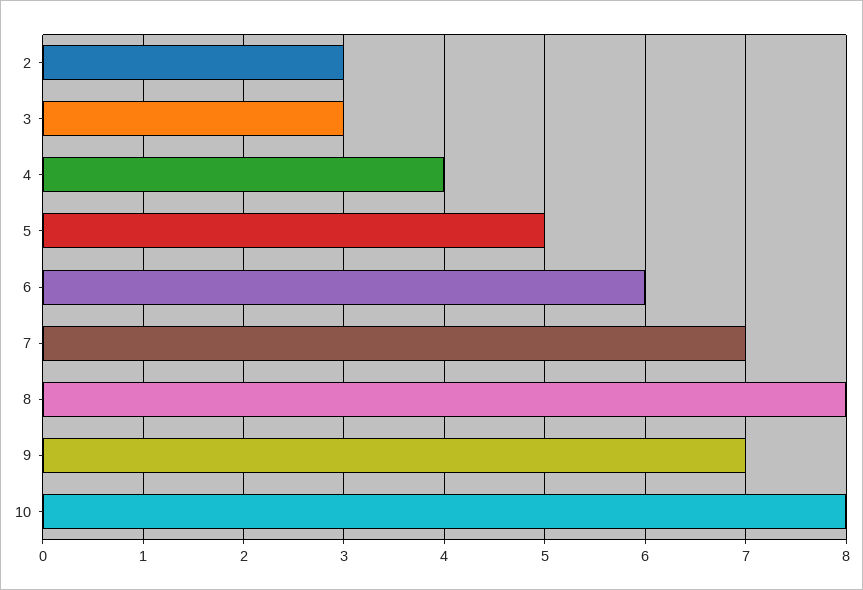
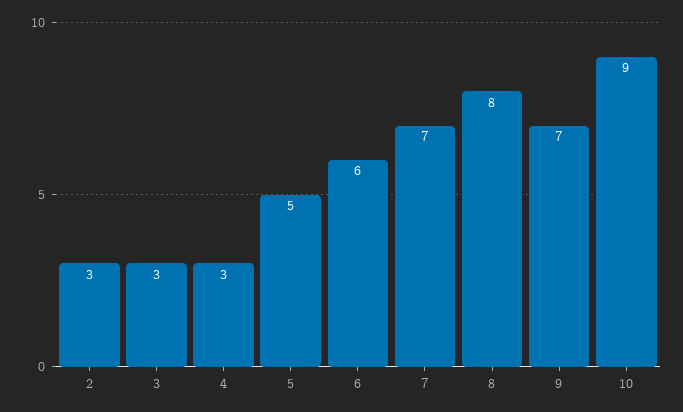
4: 4 -> 3
10: 8 -> 9

